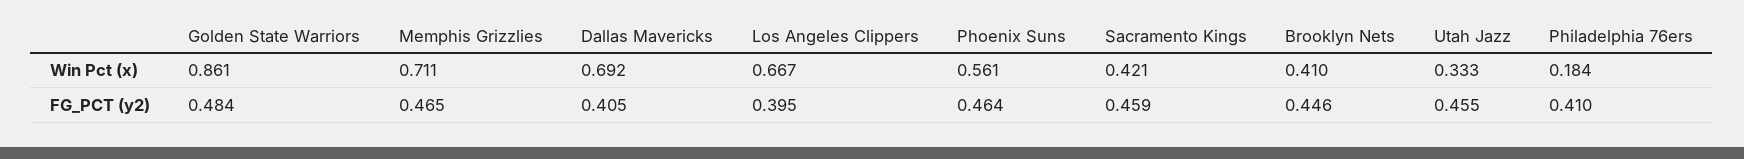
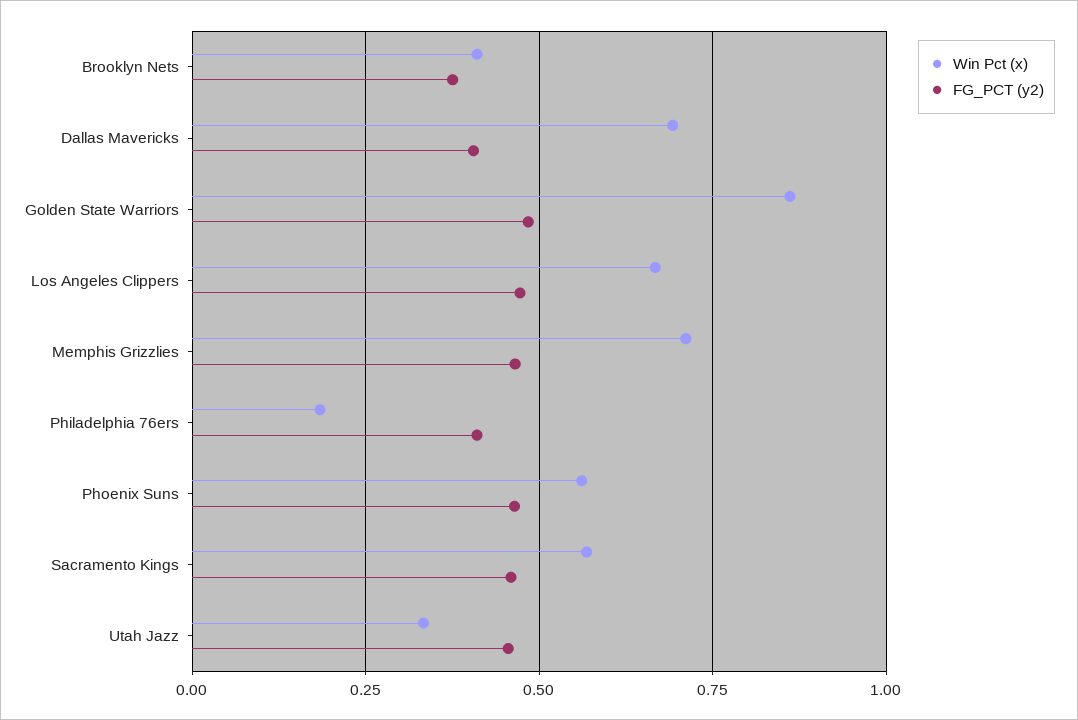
Win Pct (x), Sacramento Kings: 0.421 -> 0.575
FG_PCT (y2), Los Angeles Clippers: 0.395 -> 0.475
FG_PCT (y2), Brooklyn Nets: 0.446 -> 0.375

